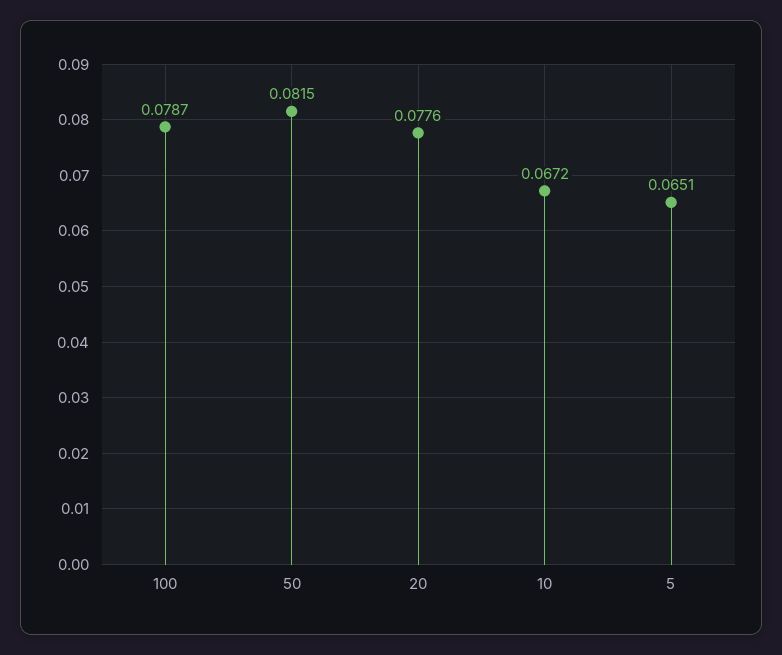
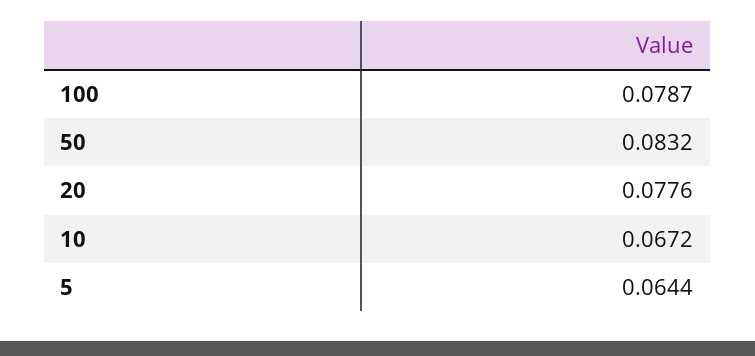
50: 0.0815 -> 0.0832
5: 0.0651 -> 0.0644

